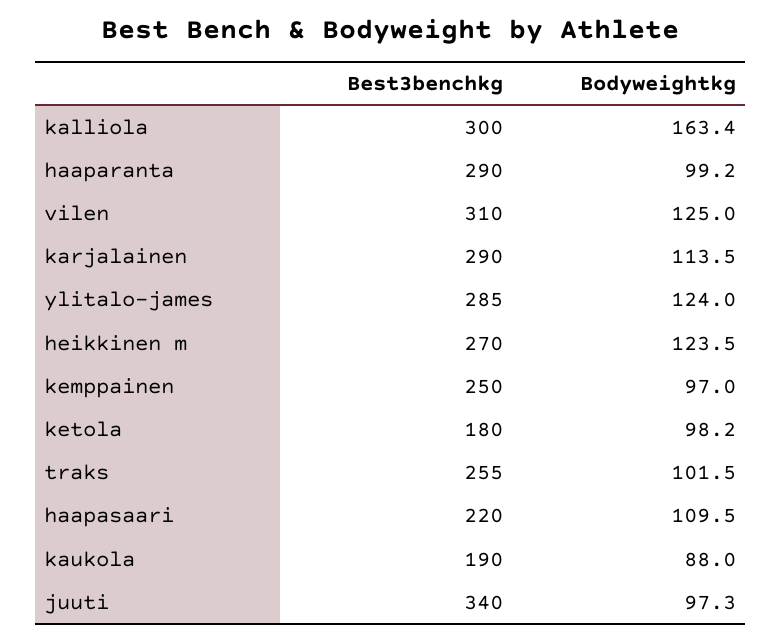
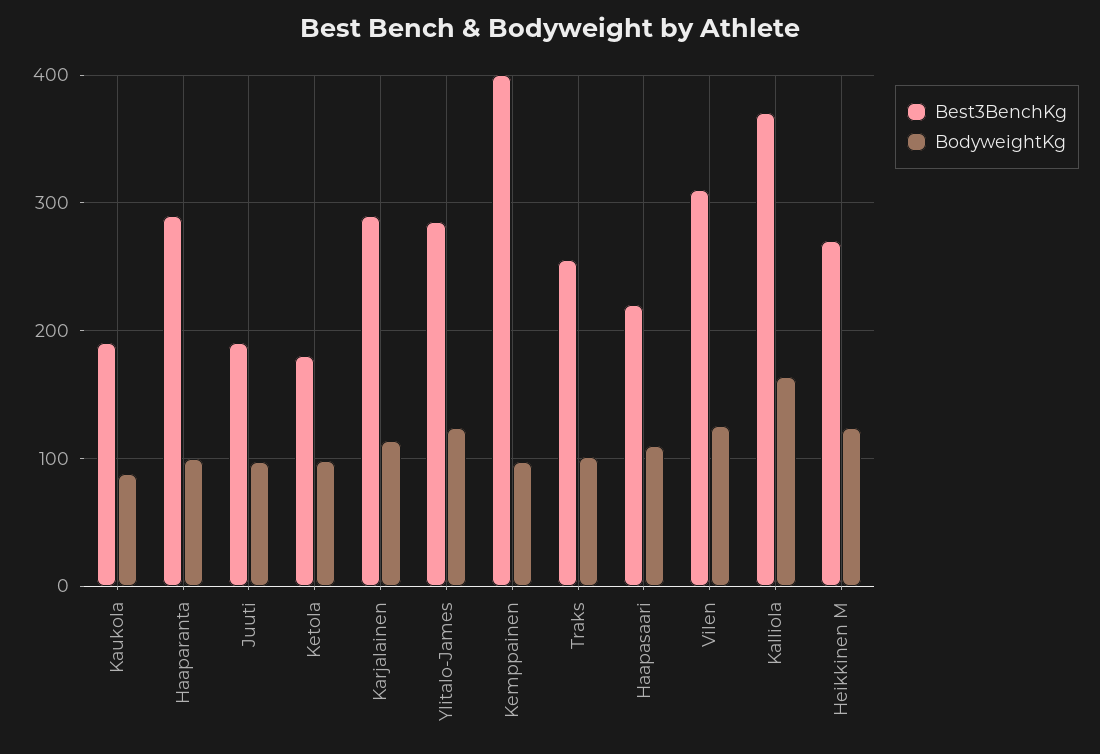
Best3benchkg, kalliola: 300 -> 370
Best3benchkg, kemppainen: 250 -> 400
Best3benchkg, juuti: 340 -> 190

